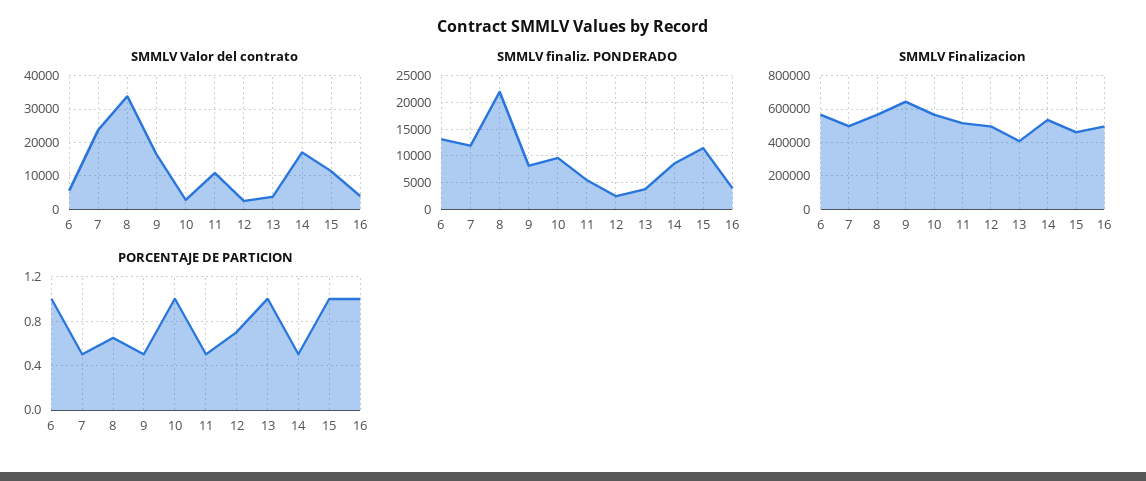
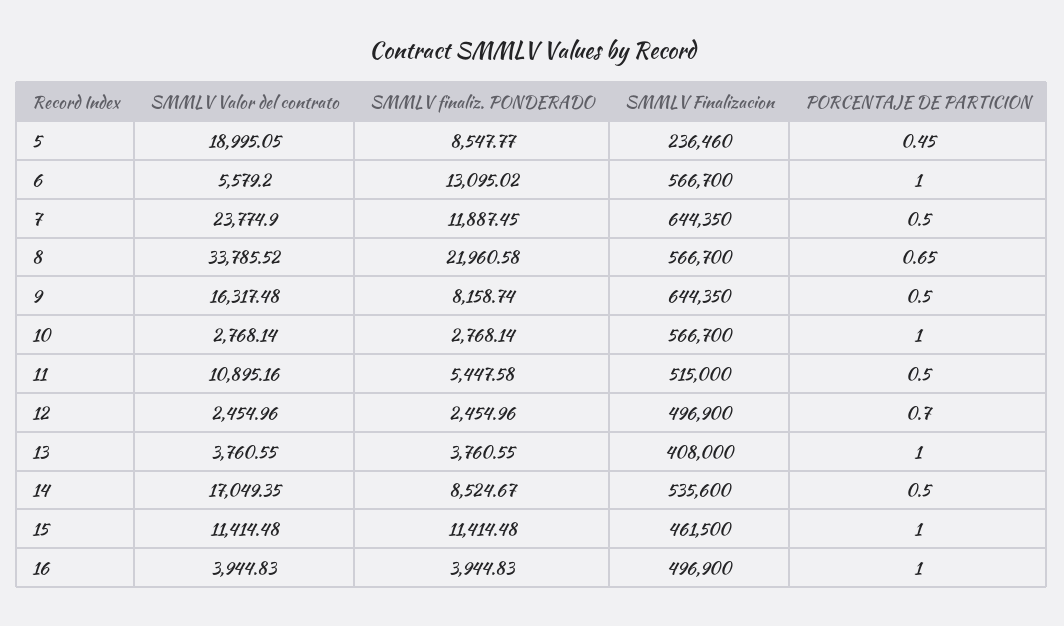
SMMLV finaliz. PONDERADO, 10: 10000 -> 2768.14
SMMLV Finalizacion, 7: 500000 -> 644350
SMMLV Valor del contrato, 5: none -> 18995.05
SMMLV finaliz. PONDERADO, 5: none -> 8547.77
SMMLV Finalizacion, 5: none -> 236460
PORCENTAJE DE PARTICION, 5: none -> 0.45

